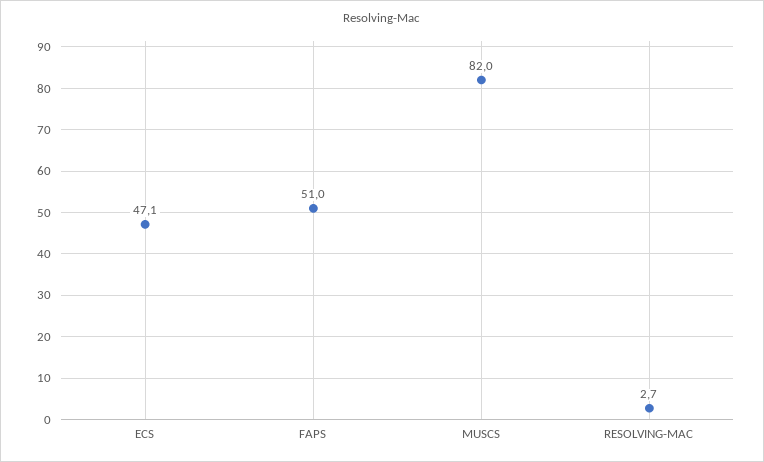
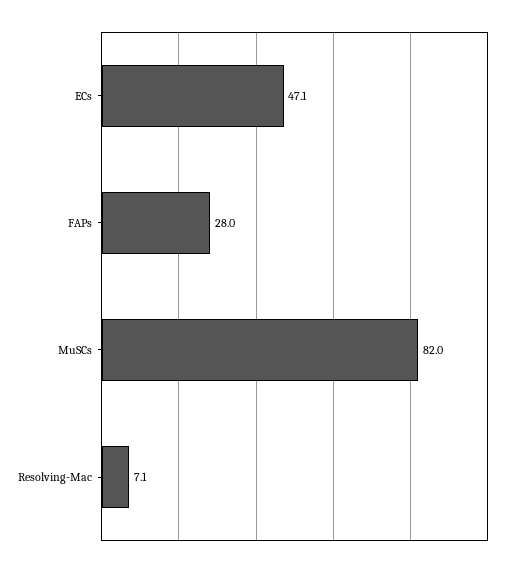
FAPS: 51 -> 28
RESOLVING-MAC: 2.7 -> 7.1

